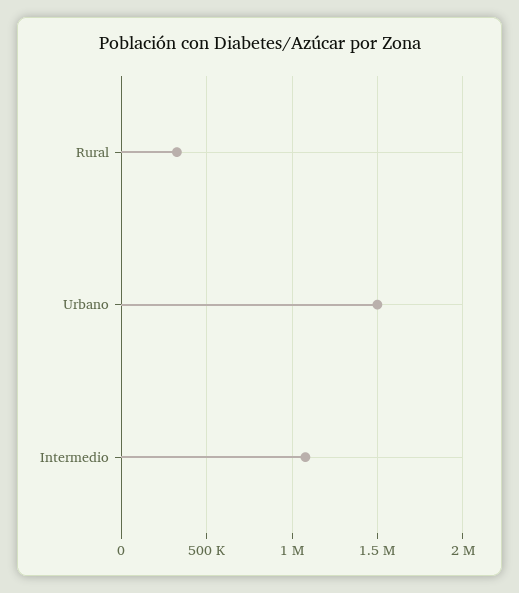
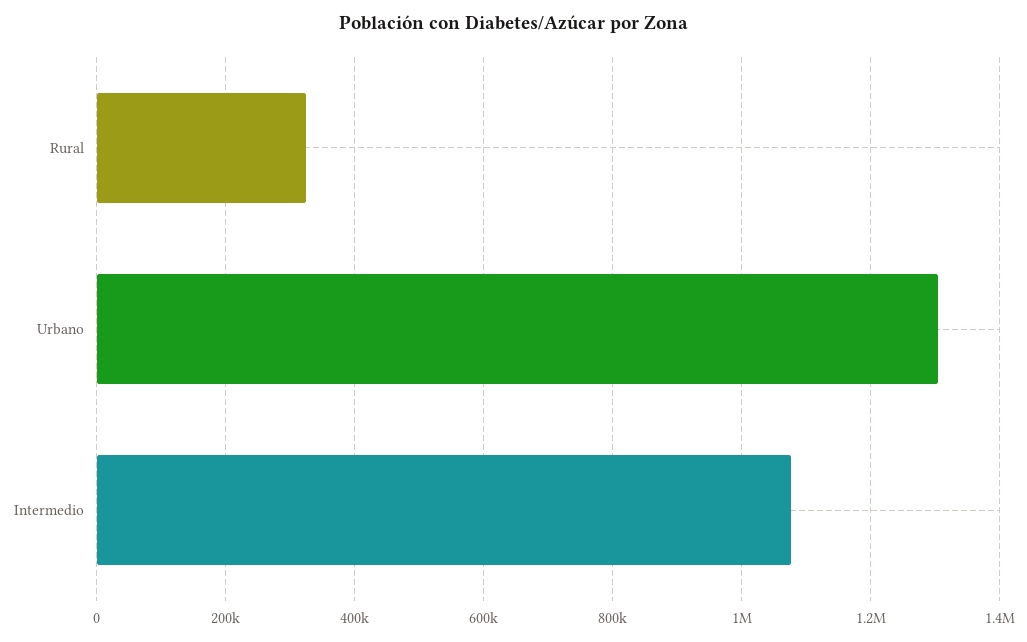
Urbano: 1500000 -> 1300000

